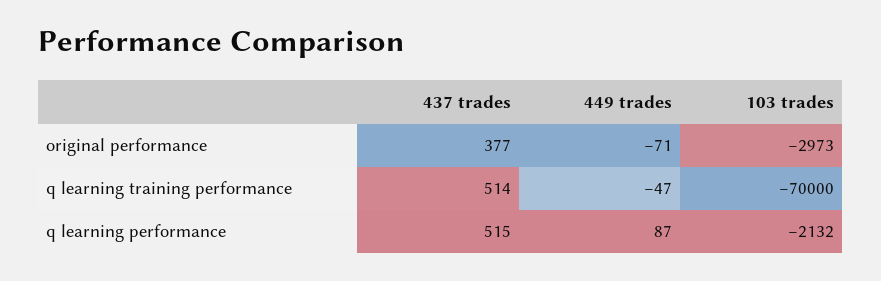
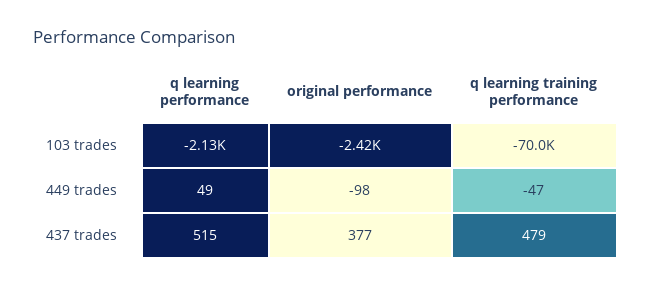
449 trades, original performance: -71 -> -98
103 trades, original performance: -2973 -> -2420
437 trades, q learning training performance: 514 -> 479
449 trades, q learning performance: 87 -> 49

